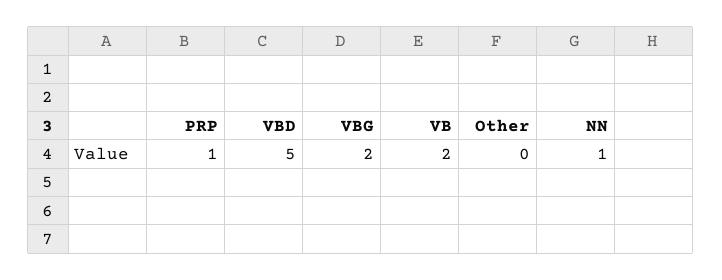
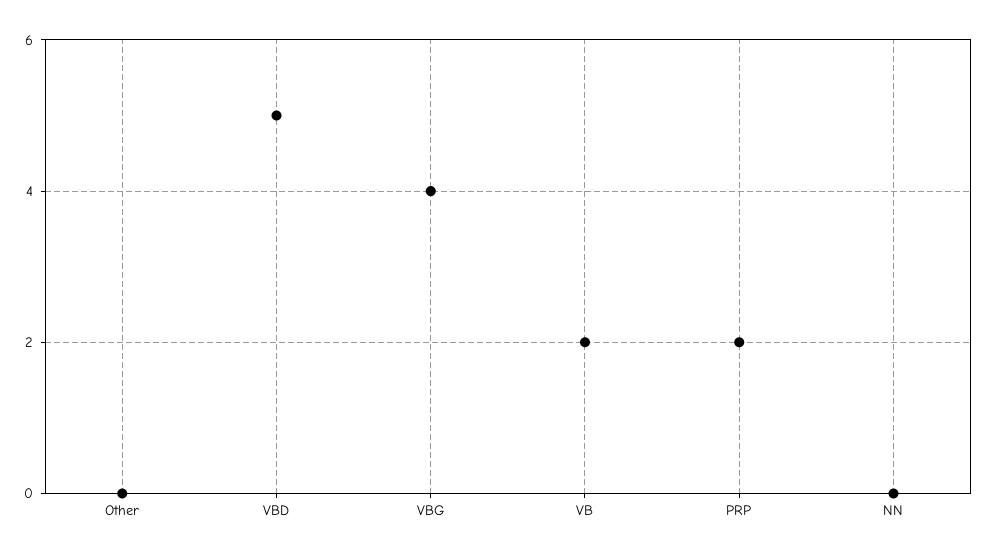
PRP: 1 -> 2
VBG: 2 -> 4
NN: 1 -> 0

